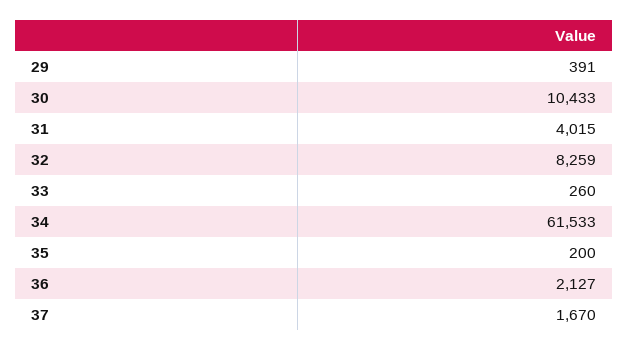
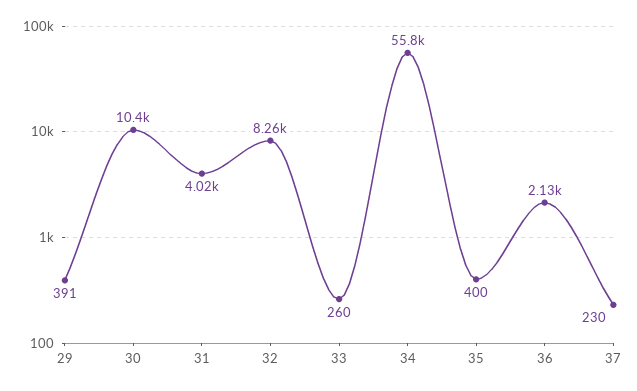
34: 61533 -> 55800
35: 200 -> 400
37: 1670 -> 230

